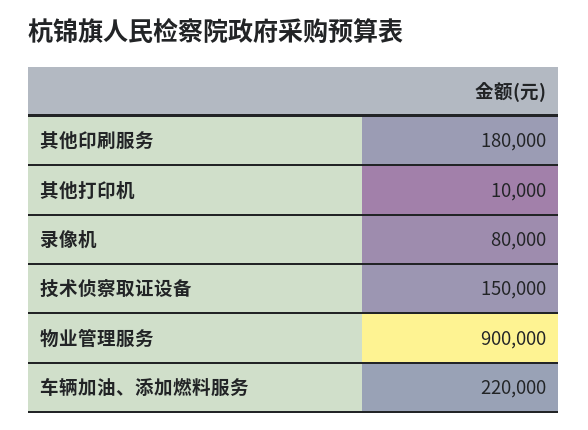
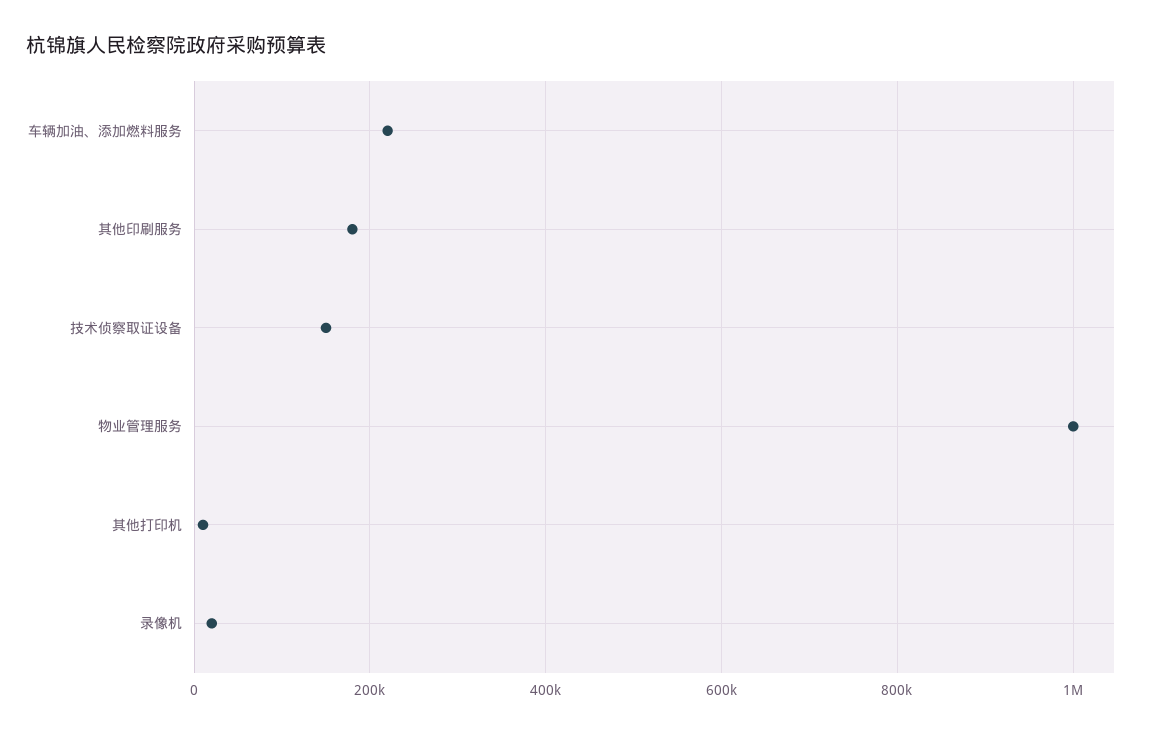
录像机: 80000 -> 20000
物业管理服务: 900000 -> 1000000

